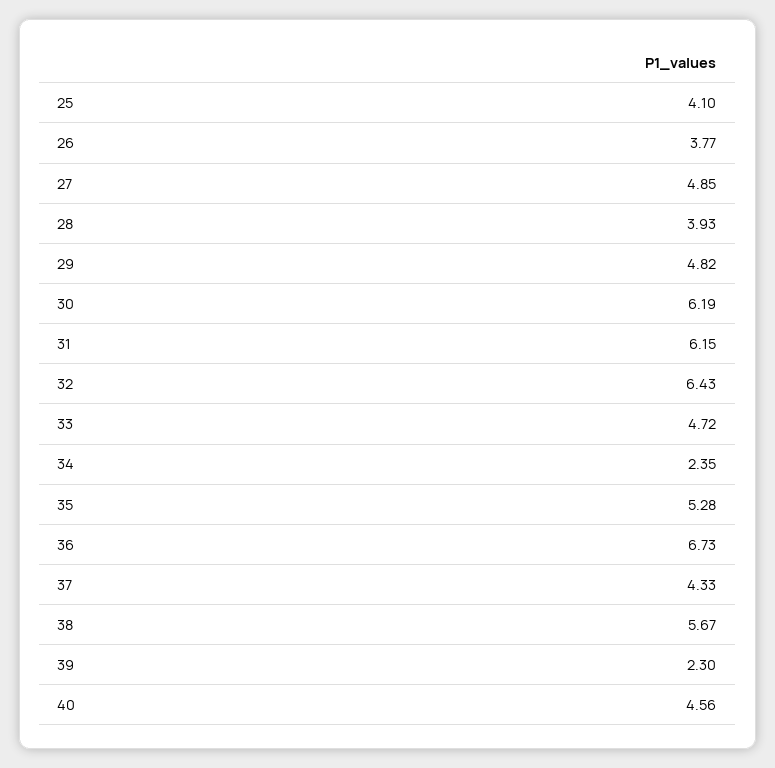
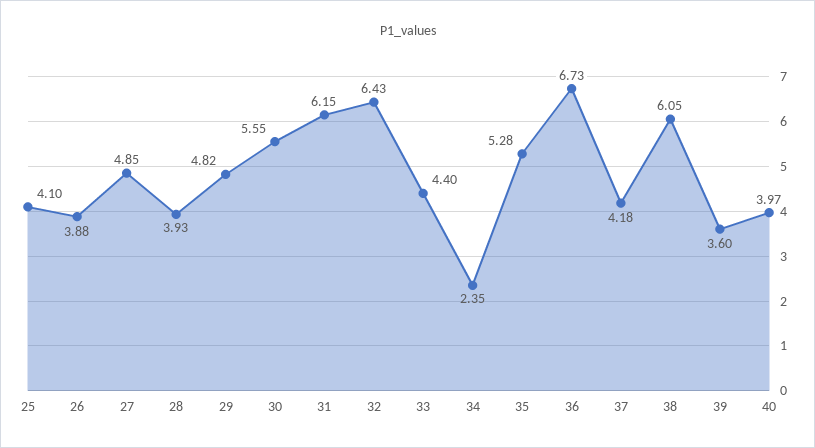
26: 3.77 -> 3.88
30: 6.19 -> 5.55
33: 4.72 -> 4.4
37: 4.33 -> 4.18
38: 5.67 -> 6.05
39: 2.3 -> 3.6
40: 4.56 -> 3.97

